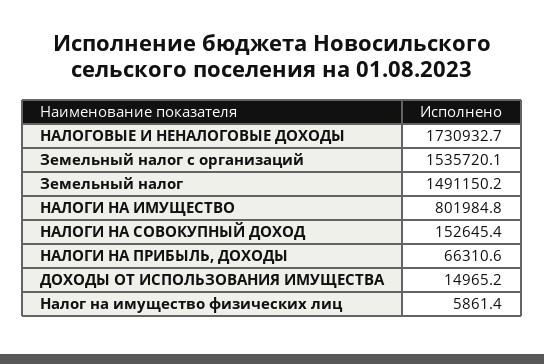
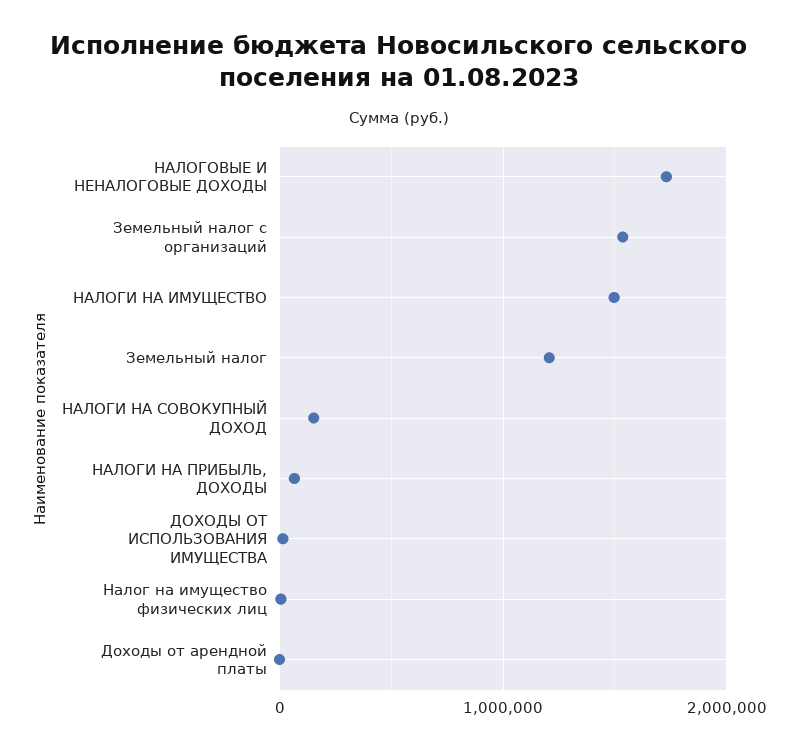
Земельный налог: 1491150.2 -> 1200000
НАЛОГИ НА ИМУЩЕСТВО: 801984.8 -> 1500000
Доходы от арендной платы: none -> 0

